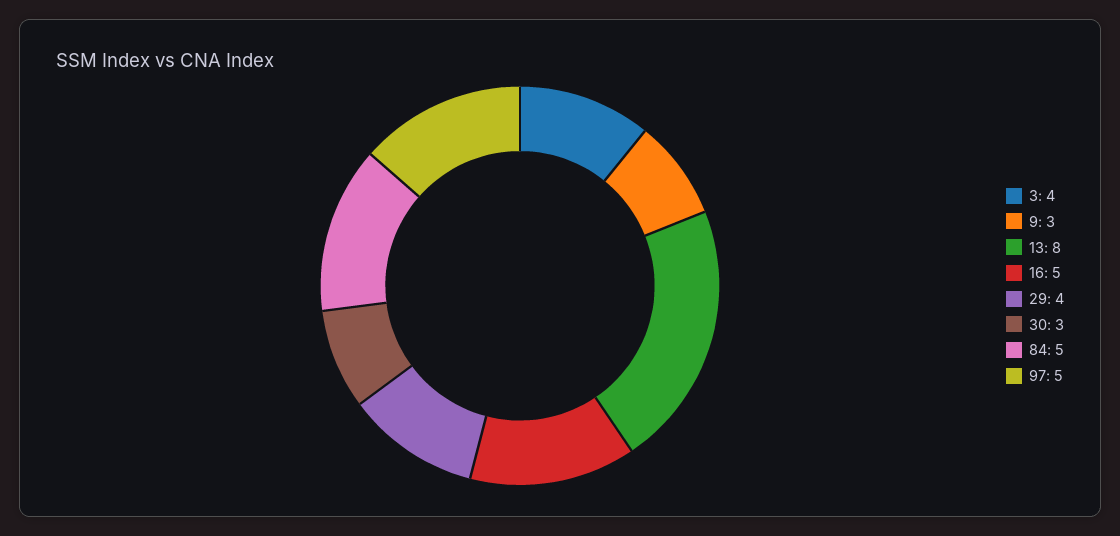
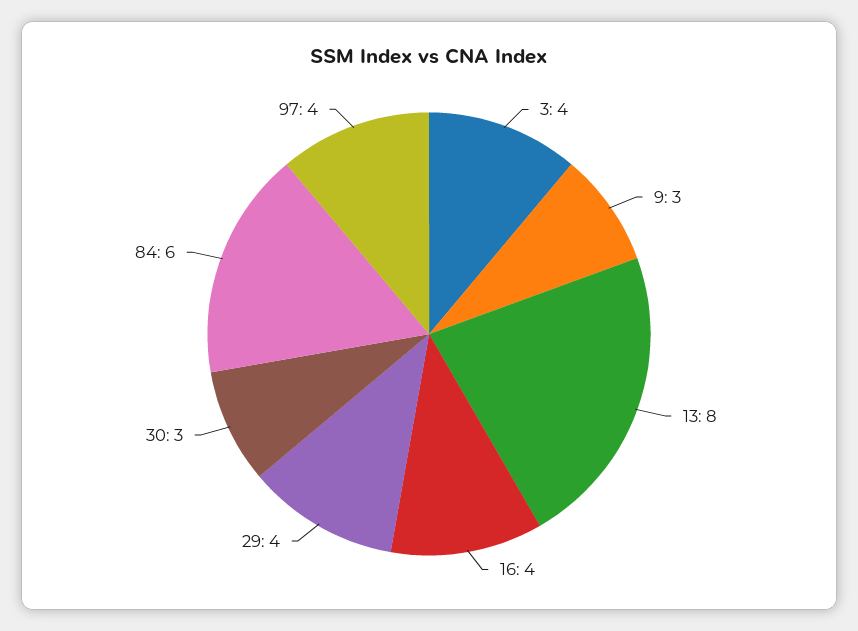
16: 5 -> 4
84: 5 -> 6
97: 5 -> 4

